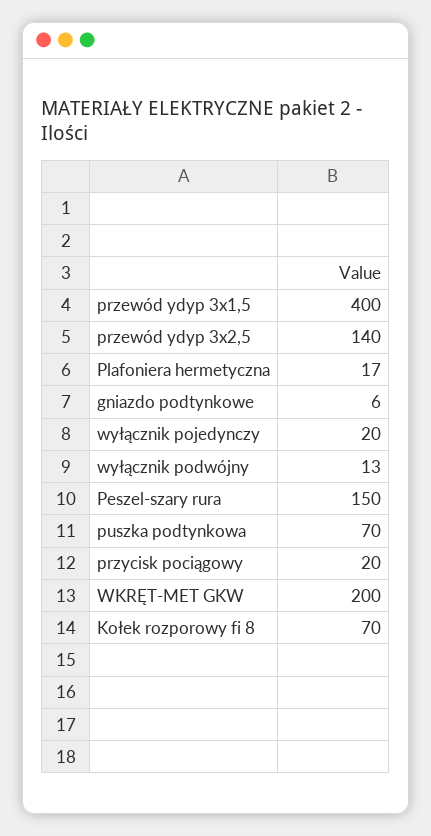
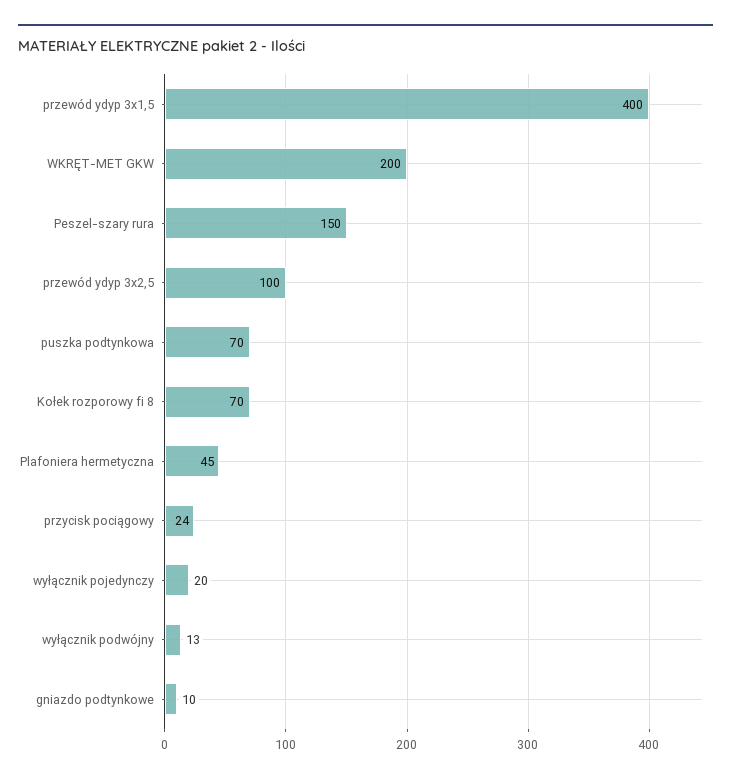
przewód ydyp 3x2,5: 140 -> 100
Plafoniera hermetyczna: 17 -> 45
gniazdo podtynkowe: 6 -> 10
przycisk pociągowy: 20 -> 24

